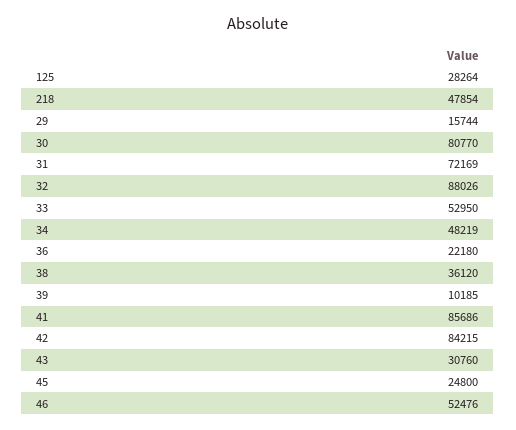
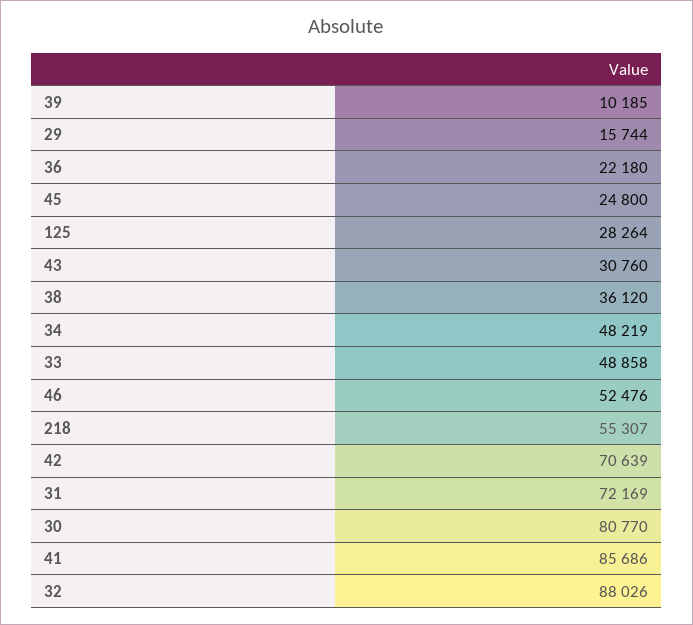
218: 47854 -> 55307
33: 52950 -> 48858
42: 84215 -> 70639

